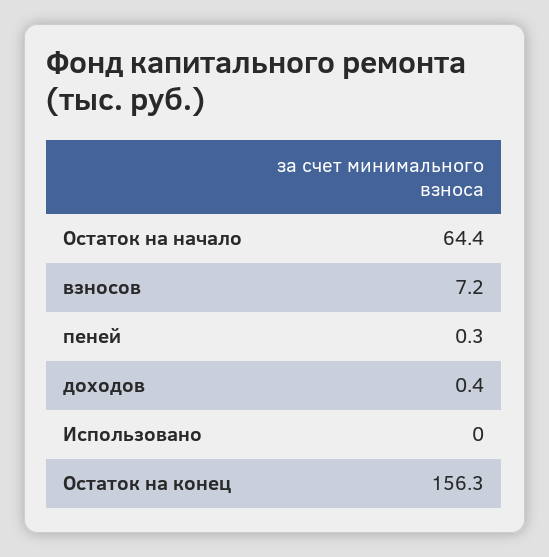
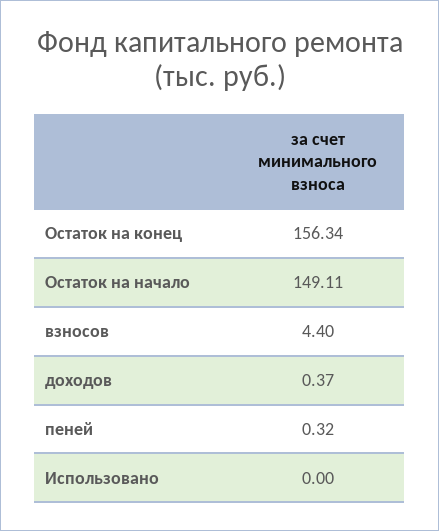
Остаток на начало: 64.4 -> 149.11
взносов: 7.2 -> 4.4

